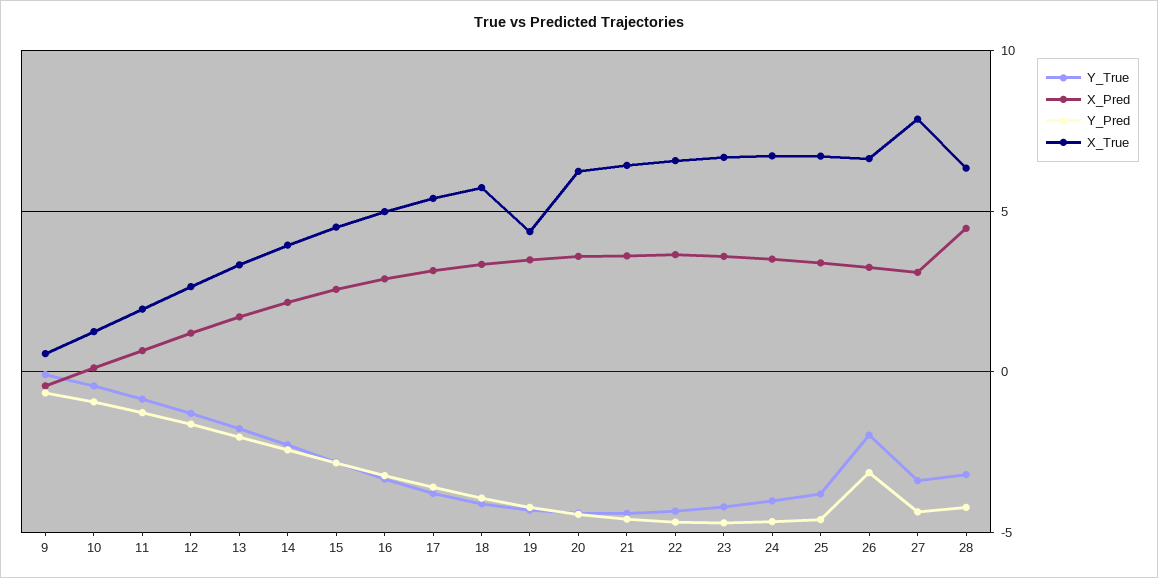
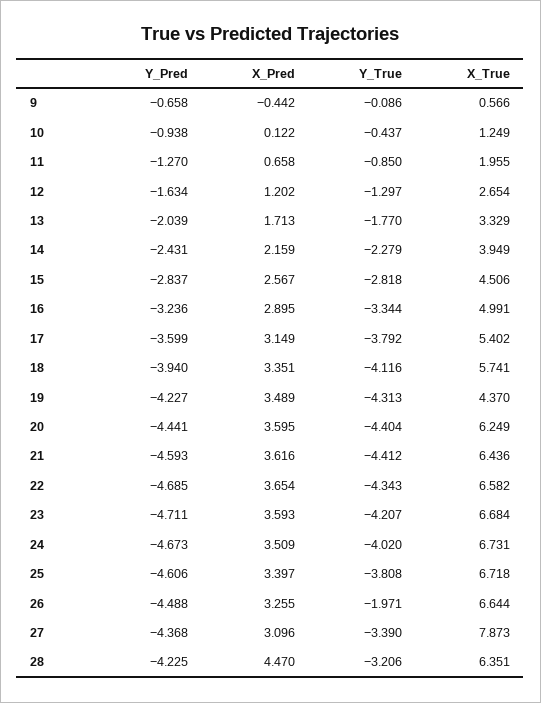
Y_Pred, 26: -3 -> -4.488

